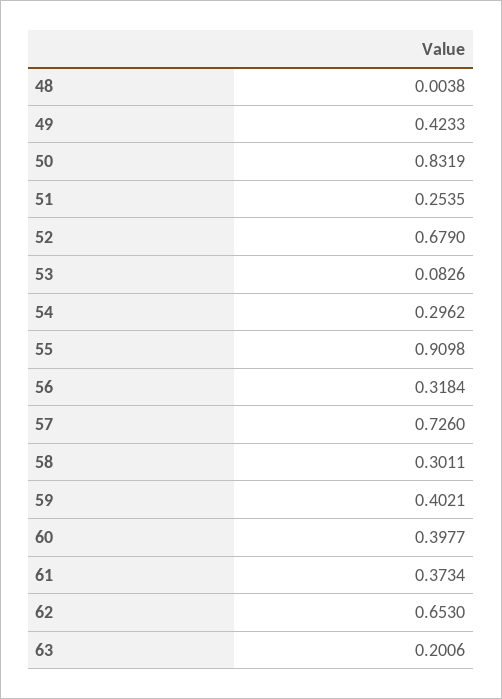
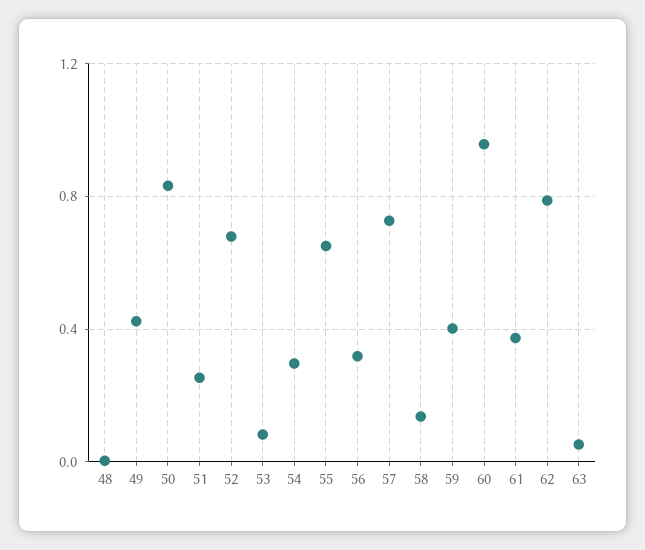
55: 0.9098 -> 0.65
58: 0.3011 -> 0.15
60: 0.3977 -> 0.95
62: 0.653 -> 0.8
63: 0.2006 -> 0.05

